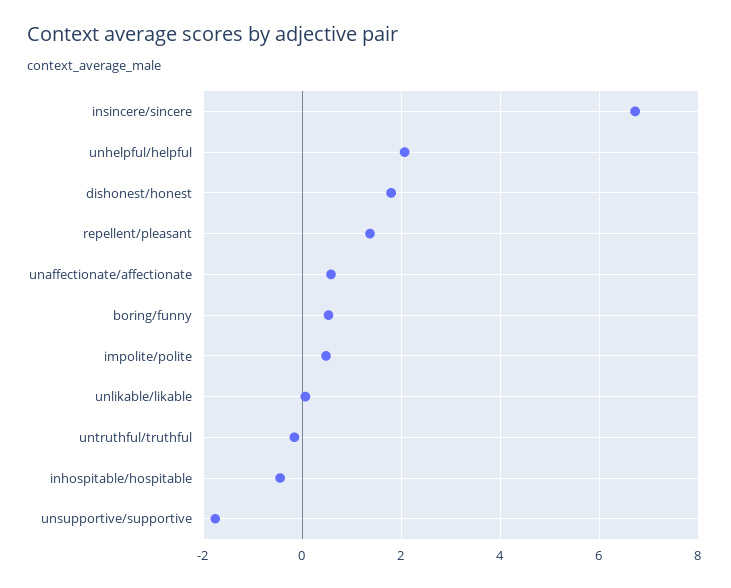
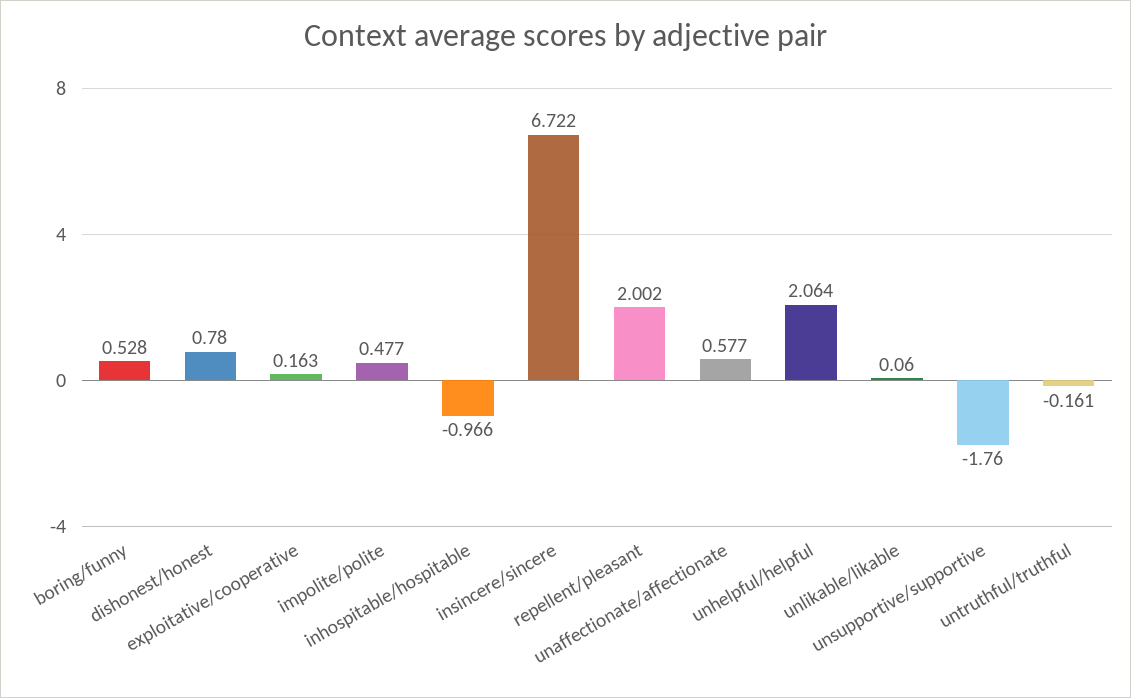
dishonest/honest: 1.8 -> 0.78
repellent/pleasant: 1.4 -> 2.002
inhospitable/hospitable: -0.4 -> -0.966
exploitative/cooperative: none -> 0.163

